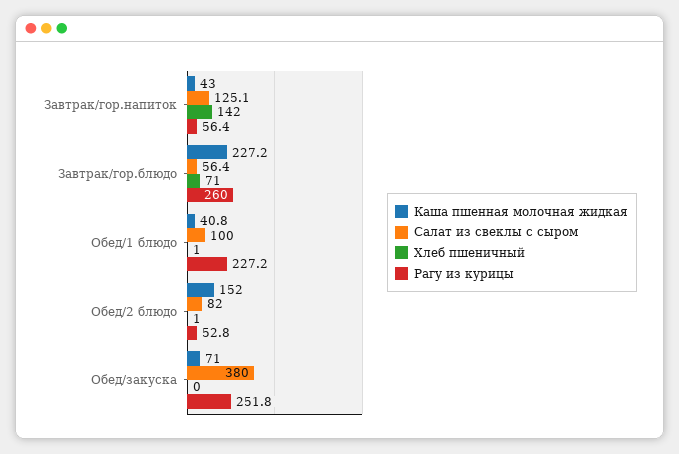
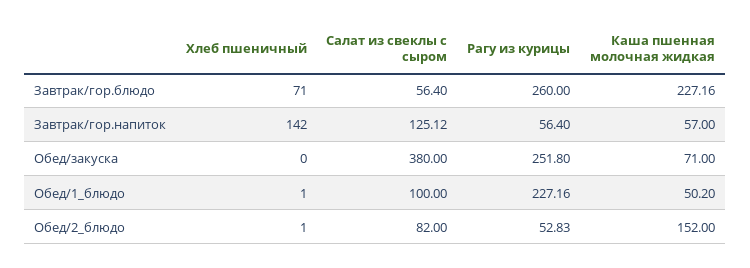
Каша пшенная молочная жидкая, Завтрак/гор.напиток: 43 -> 57
Каша пшенная молочная жидкая, Обед/1 блюдо: 40.8 -> 50.2

